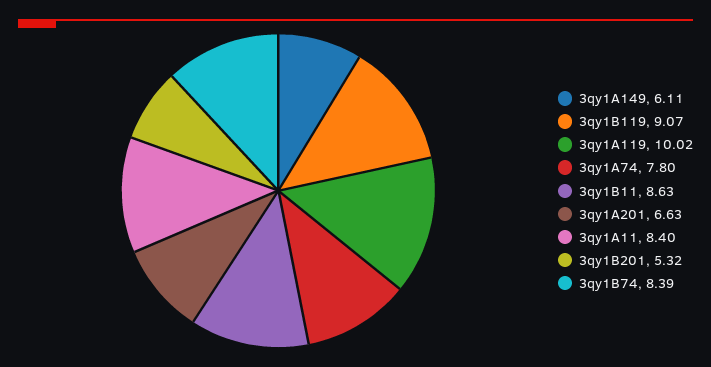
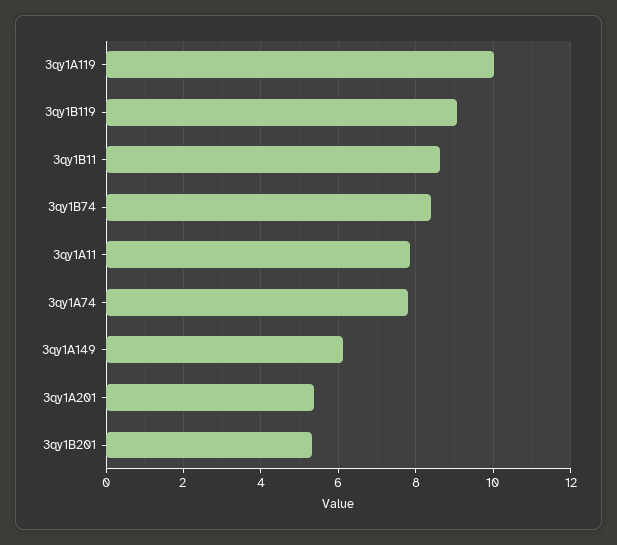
3qy1A201: 6.63 -> 5.4
3qy1A11: 8.4 -> 7.8

